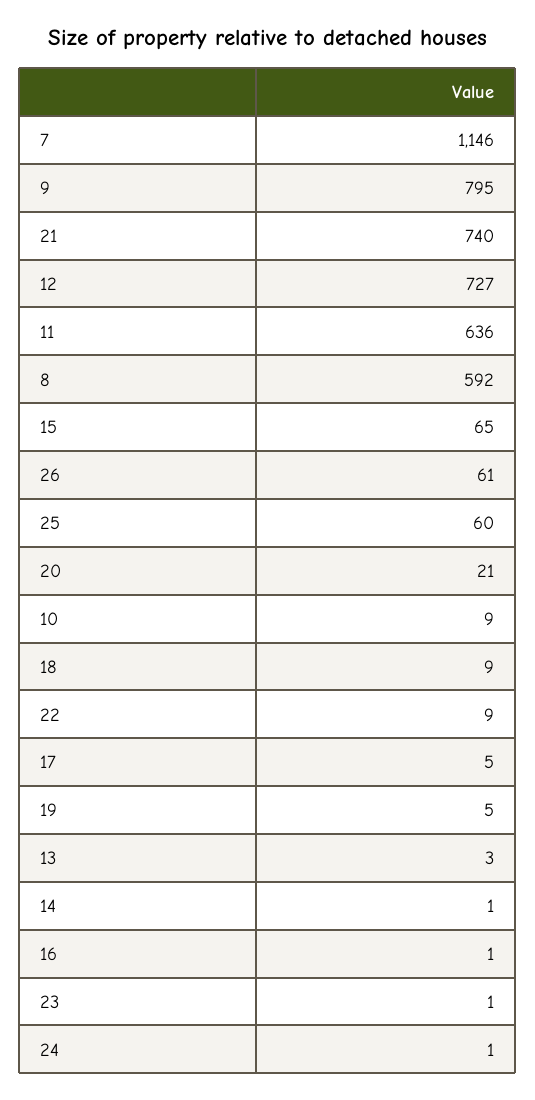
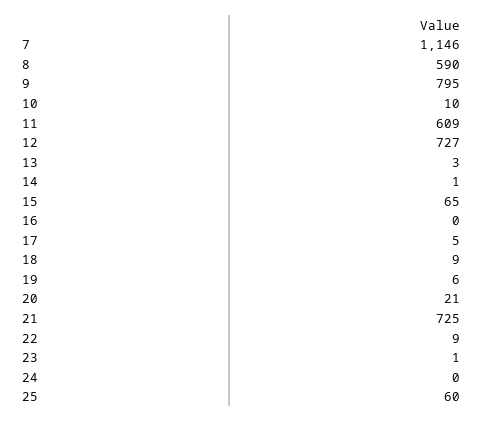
21: 740 -> 725
11: 636 -> 609
8: 592 -> 590
26: 61 -> none
10: 9 -> 10
19: 5 -> 6
16: 1 -> 0
24: 1 -> 0

